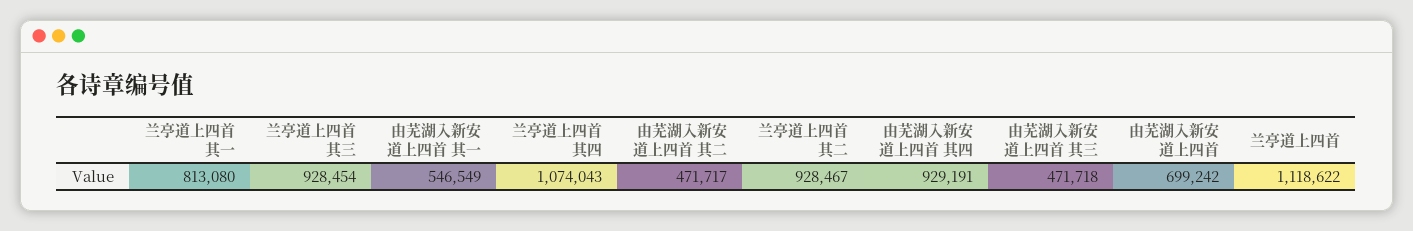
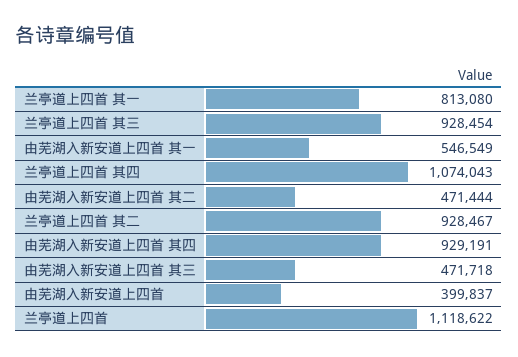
由芜湖入新安道上四首 其二: 471717 -> 471444
由芜湖入新安道上四首: 699242 -> 399837

